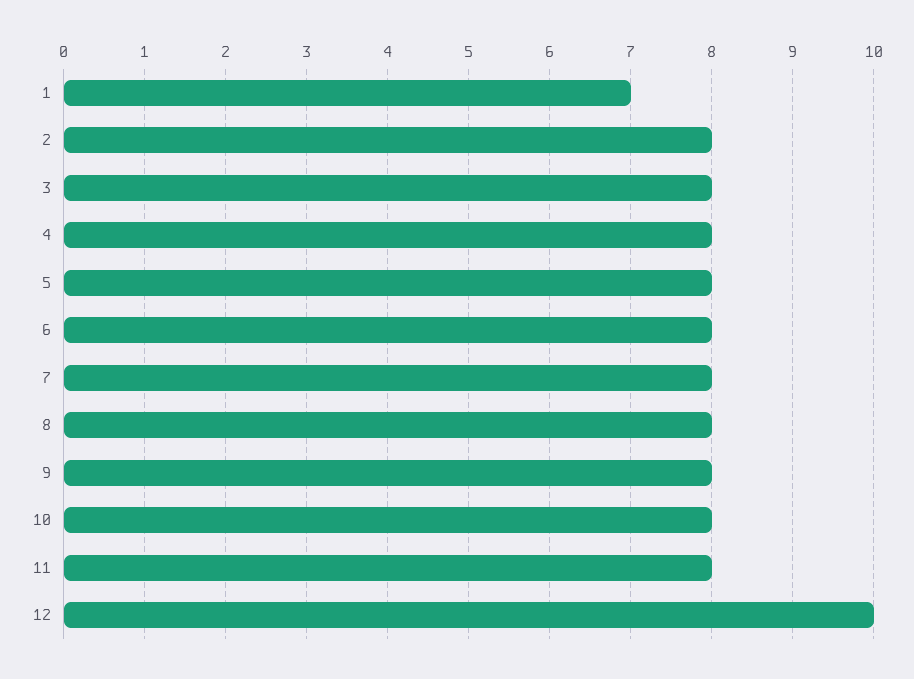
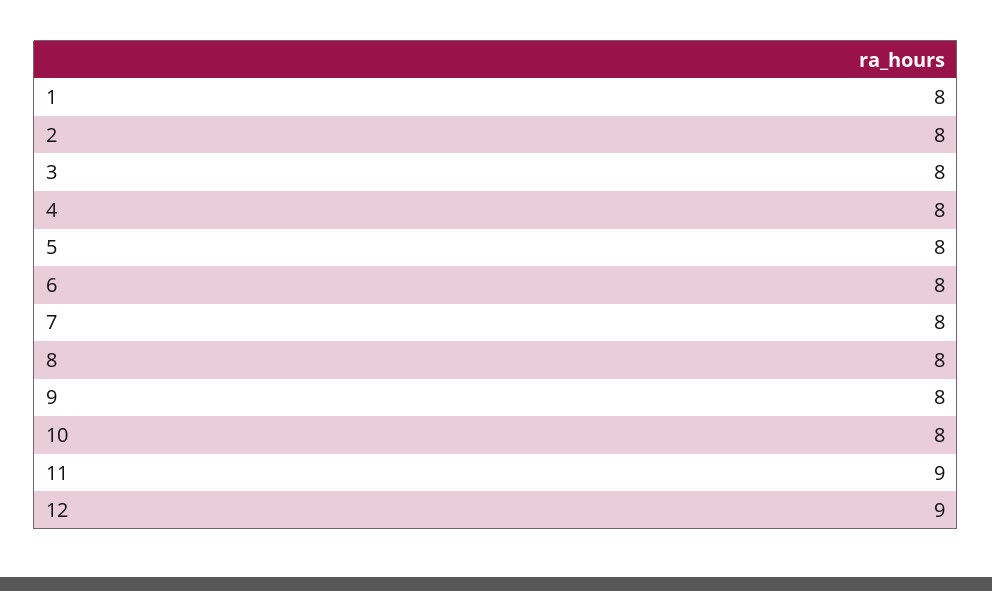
1: 7 -> 8
11: 8 -> 9
12: 10 -> 9

